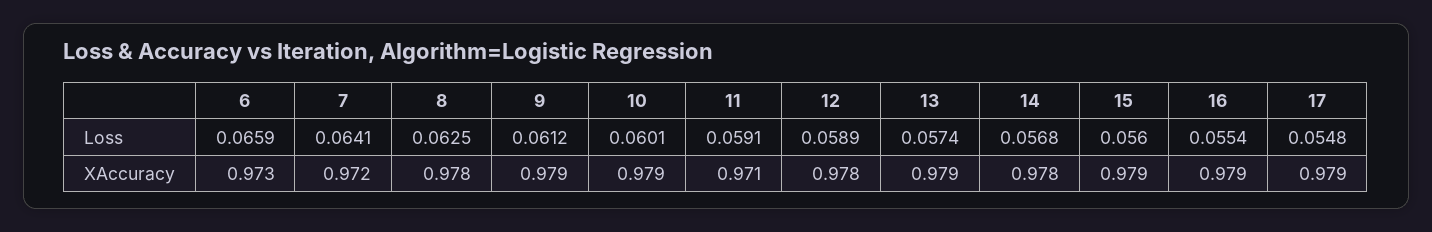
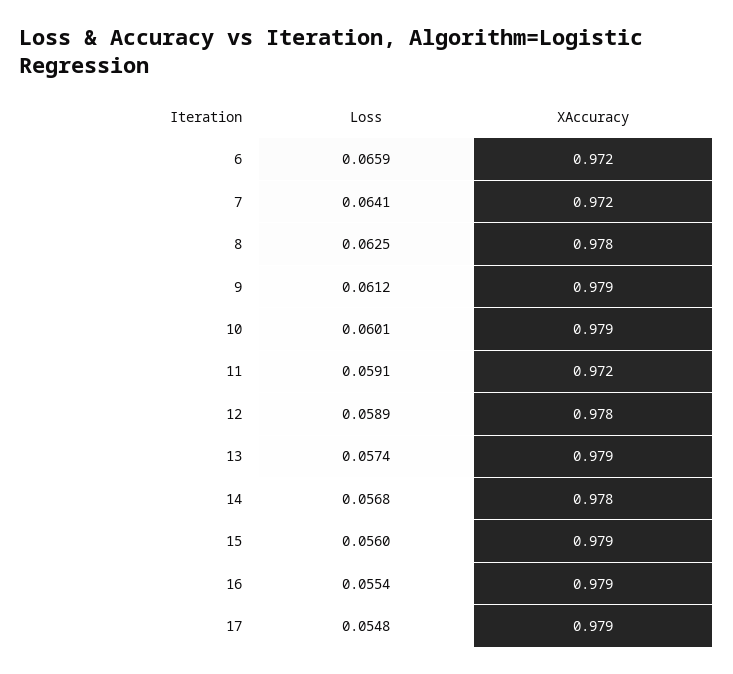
6, XAccuracy: 0.973 -> 0.972
11, XAccuracy: 0.971 -> 0.972

